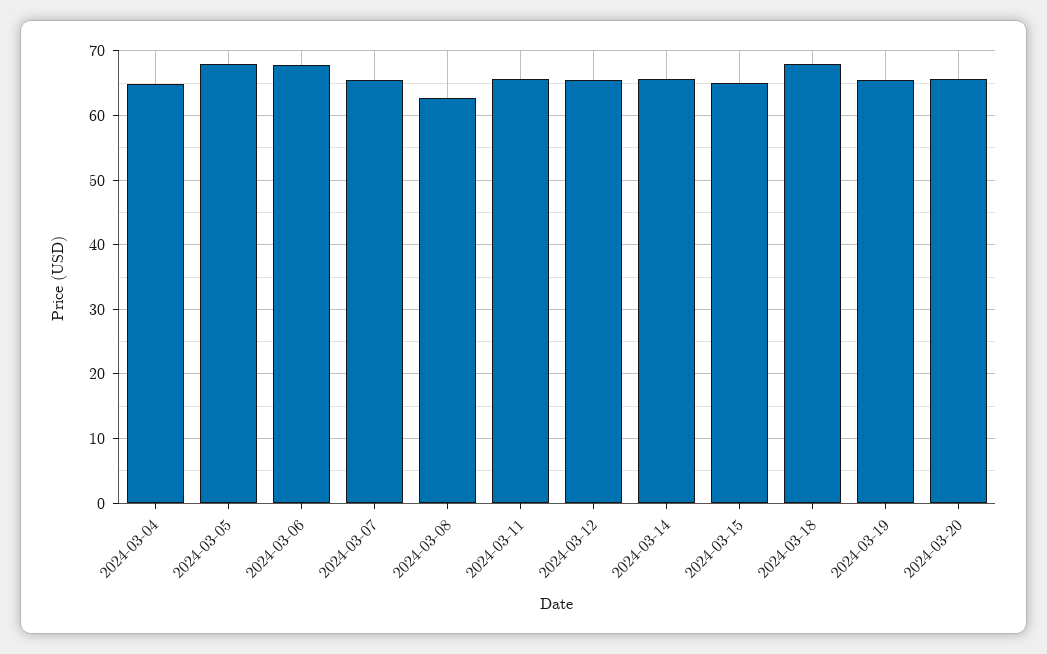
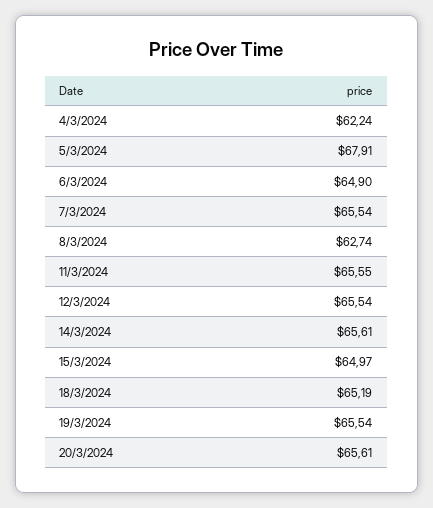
2024-03-04: 65 -> 62.24
2024-03-06: 68 -> 64.9
2024-03-18: 68 -> 65.19

